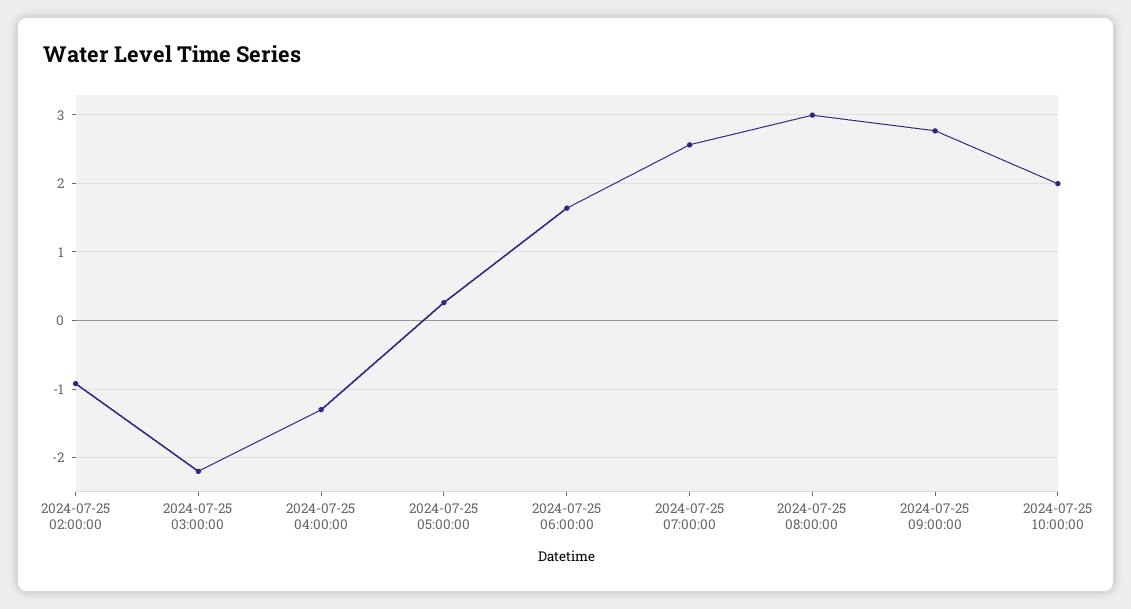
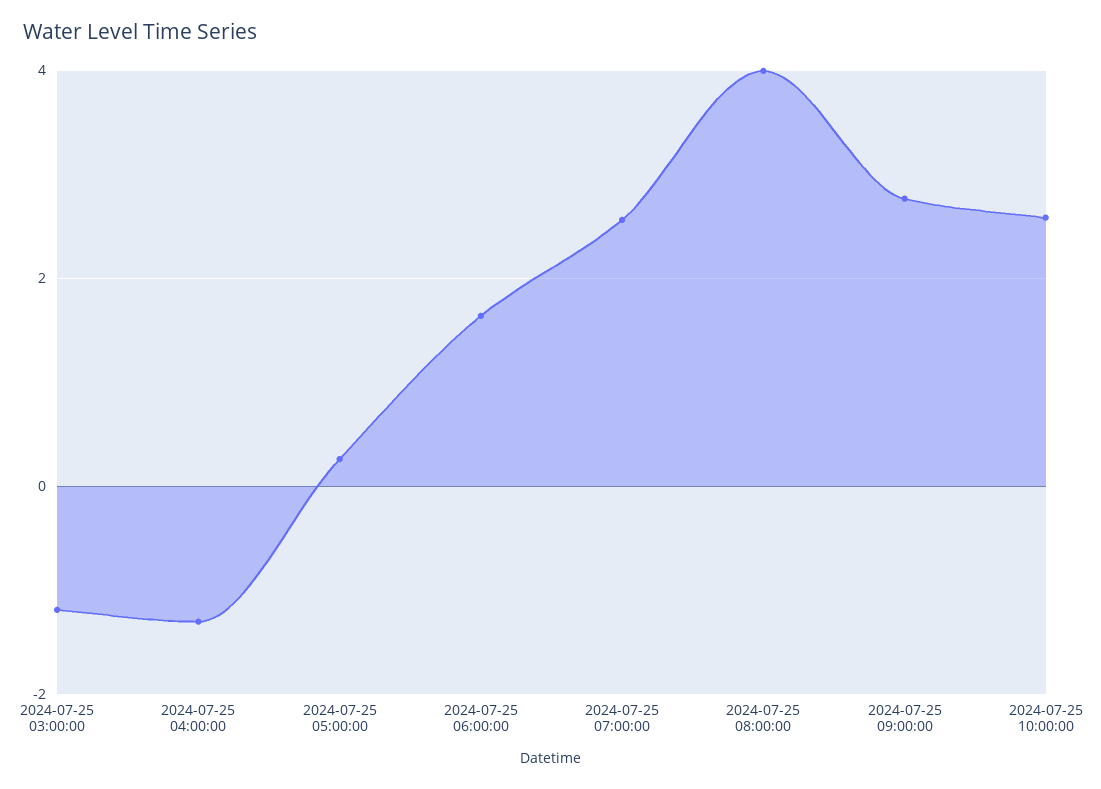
2024-07-25 02:00:00: -0.9 -> none
2024-07-25 03:00:00: -2.2 -> -1.2
2024-07-25 08:00:00: 3 -> 4
2024-07-25 10:00:00: 2 -> 2.6

